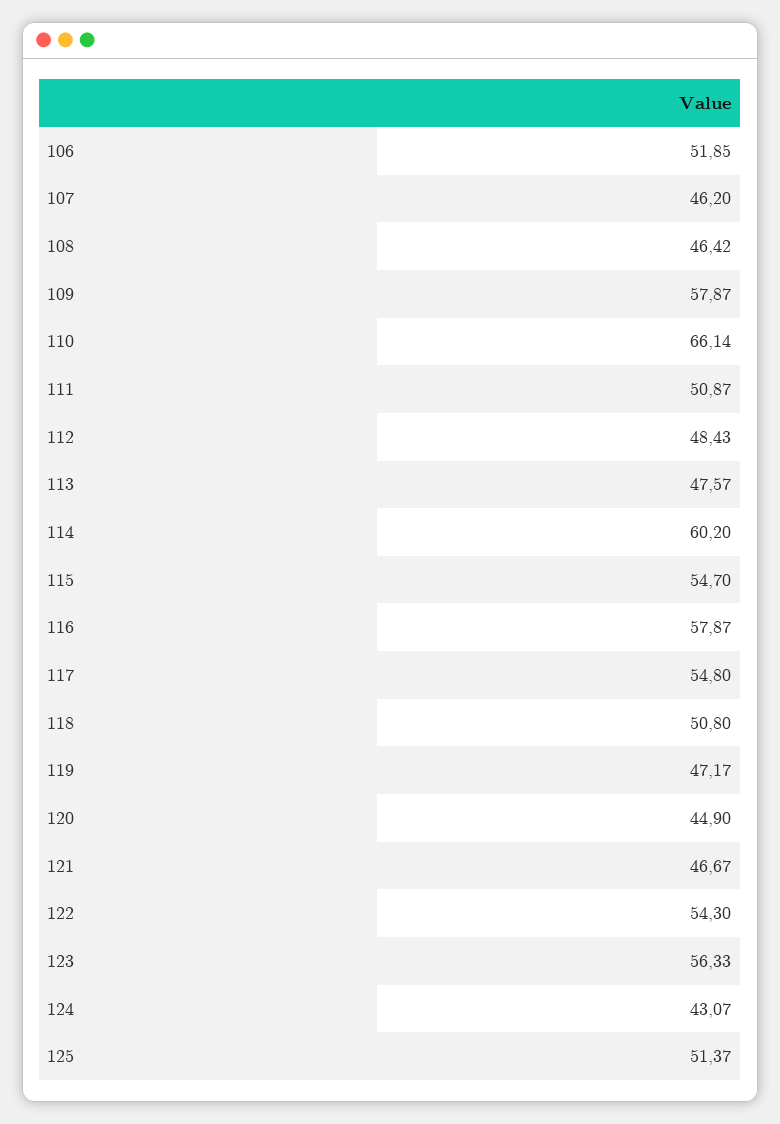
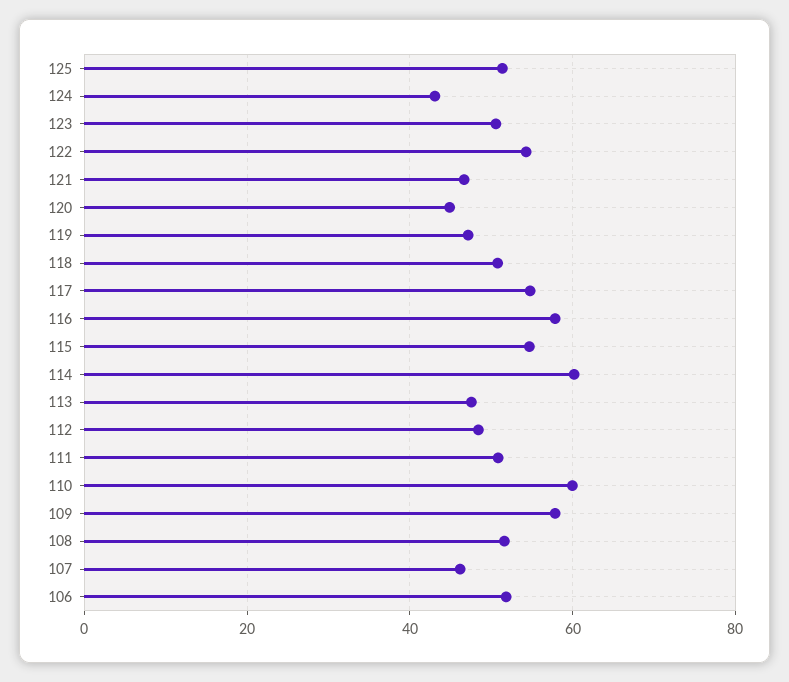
108: 46.42 -> 52
110: 66.14 -> 60
123: 56.33 -> 50

